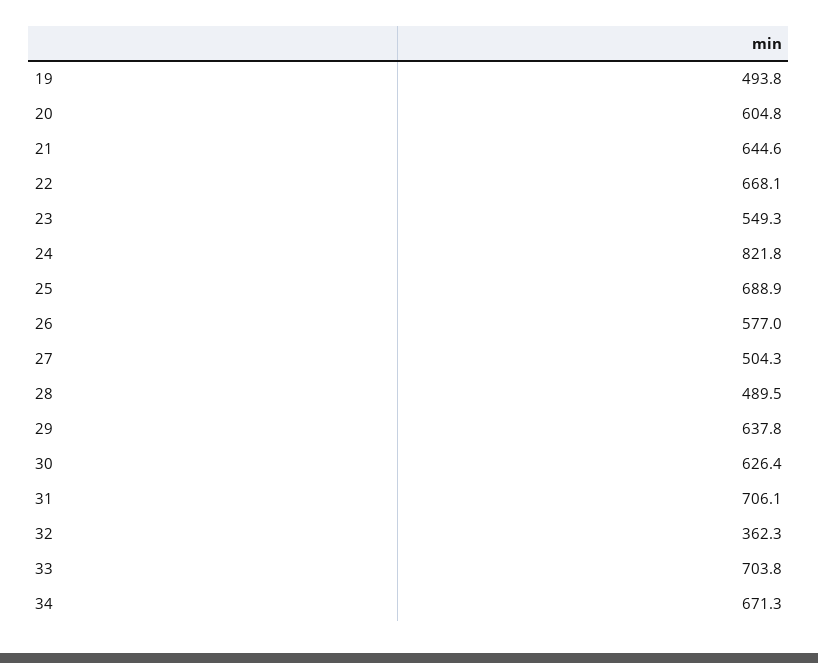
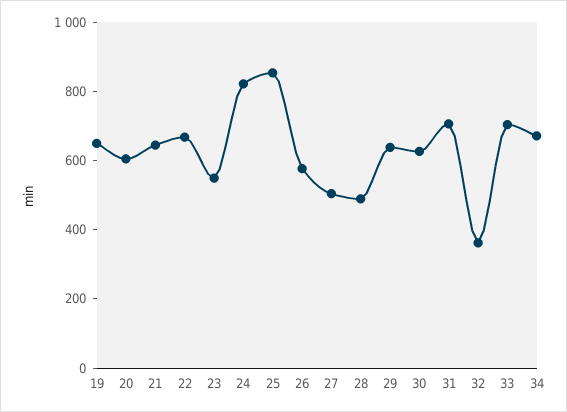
19: 493.8 -> 650
25: 688.9 -> 850

